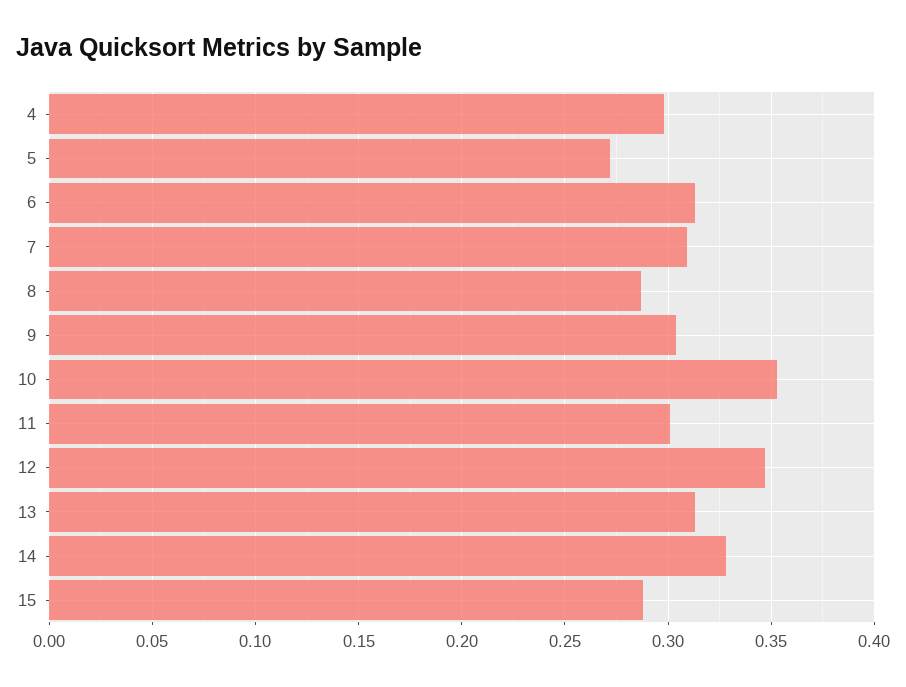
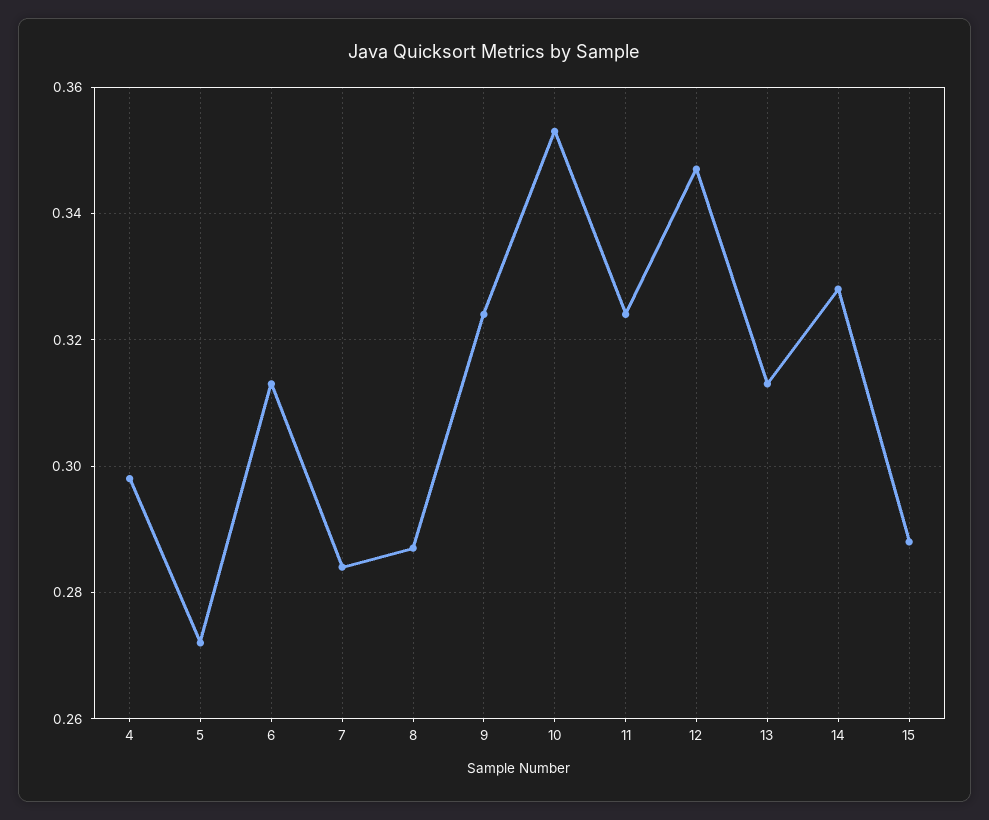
7: 0.31 -> 0.285
9: 0.305 -> 0.325
11: 0.3 -> 0.325

